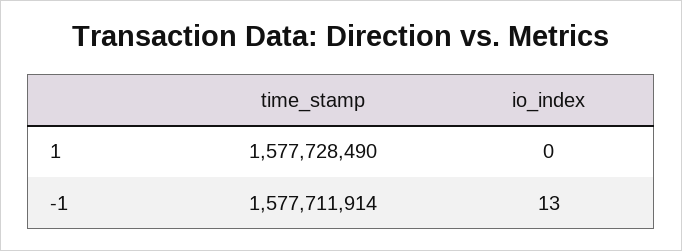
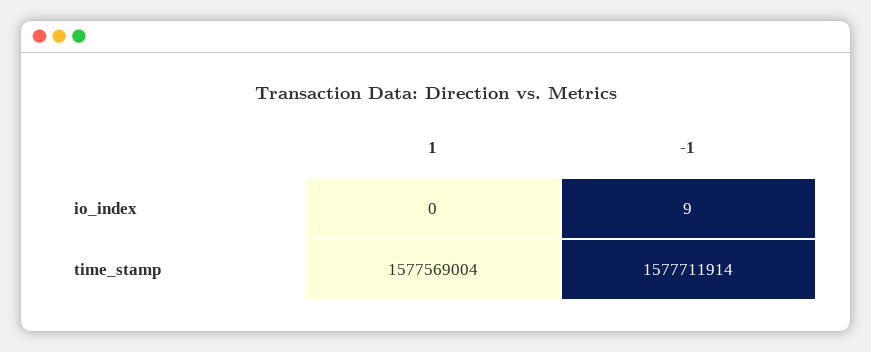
time_stamp, 1: 1577728490 -> 1577569004
io_index, -1: 13 -> 9

